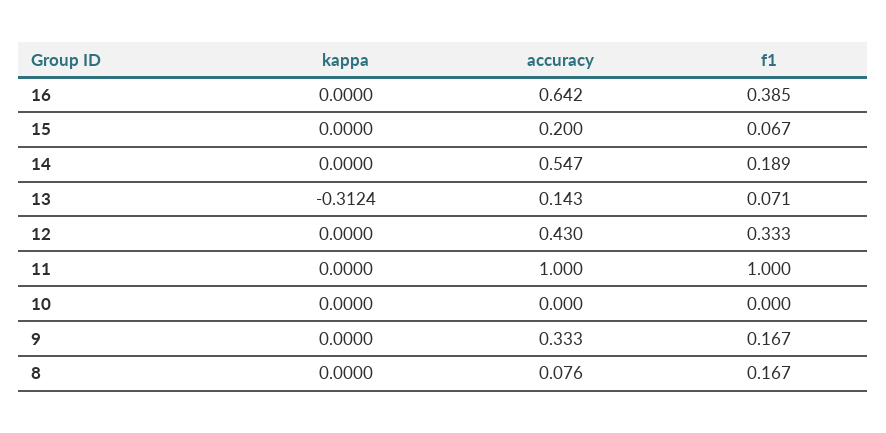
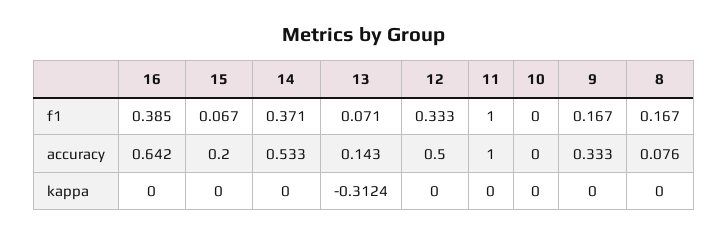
accuracy, 14: 0.547 -> 0.533
f1, 14: 0.189 -> 0.371
accuracy, 12: 0.43 -> 0.5

